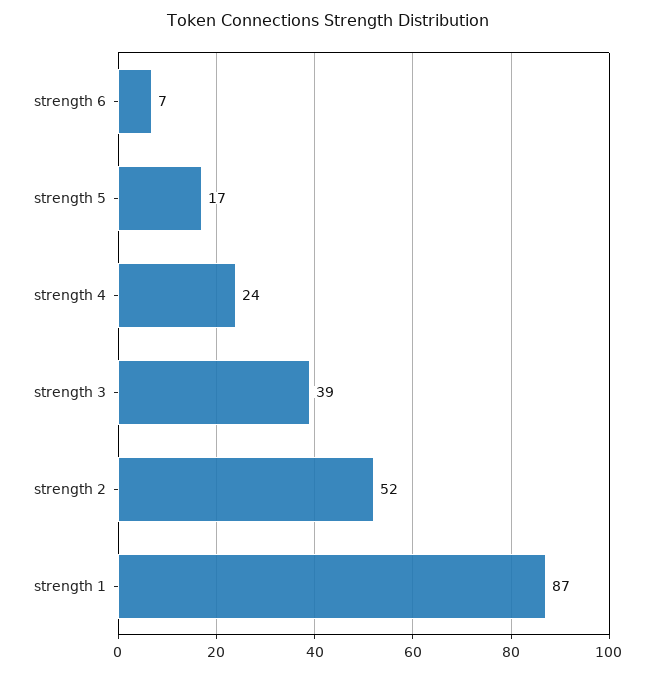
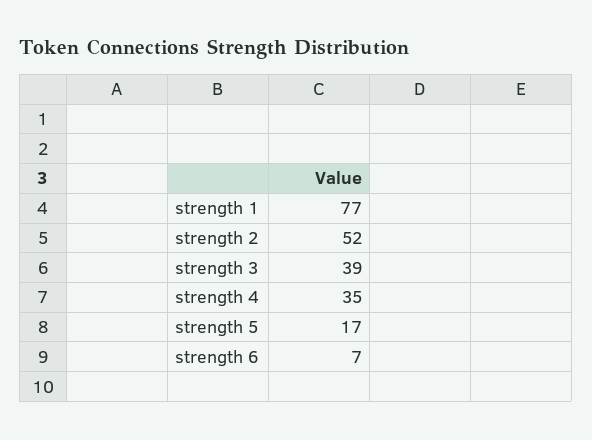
strength 4: 24 -> 35
strength 1: 87 -> 77

